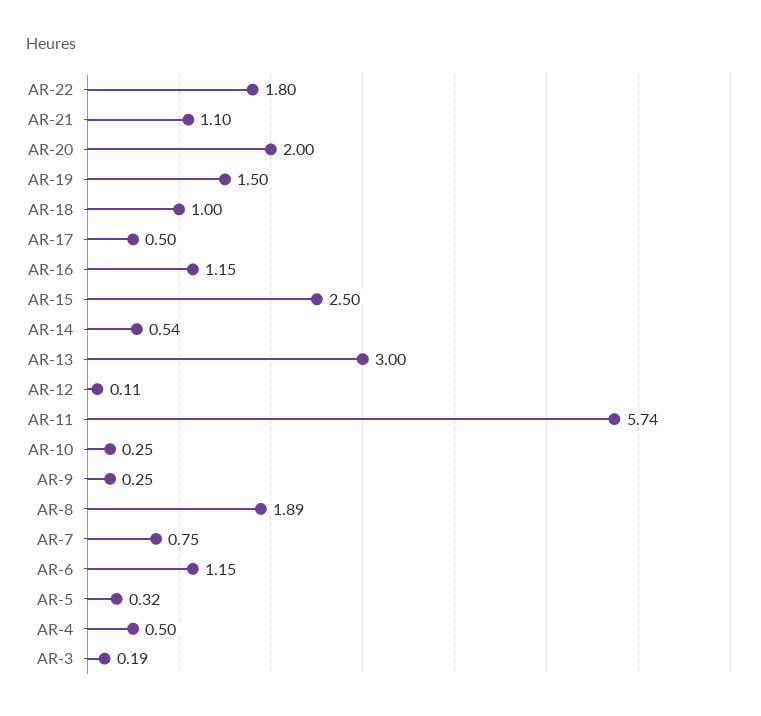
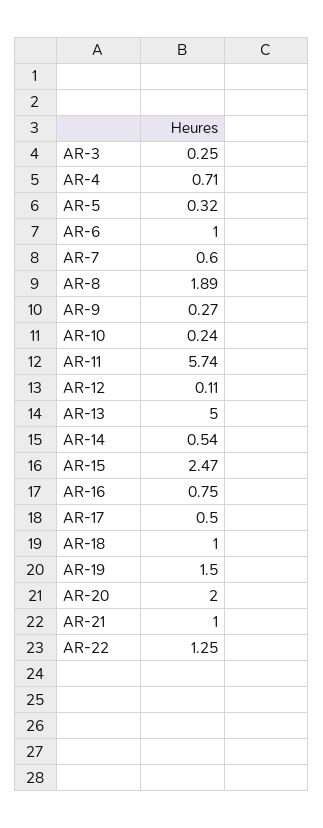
AR-22: 1.8 -> 1.25
AR-21: 1.1 -> 1
AR-16: 1.15 -> 0.75
AR-15: 2.5 -> 2.47
AR-13: 3 -> 5
AR-10: 0.25 -> 0.24
AR-9: 0.25 -> 0.27
AR-7: 0.75 -> 0.6
AR-6: 1.15 -> 1
AR-4: 0.5 -> 0.71
AR-3: 0.19 -> 0.25

